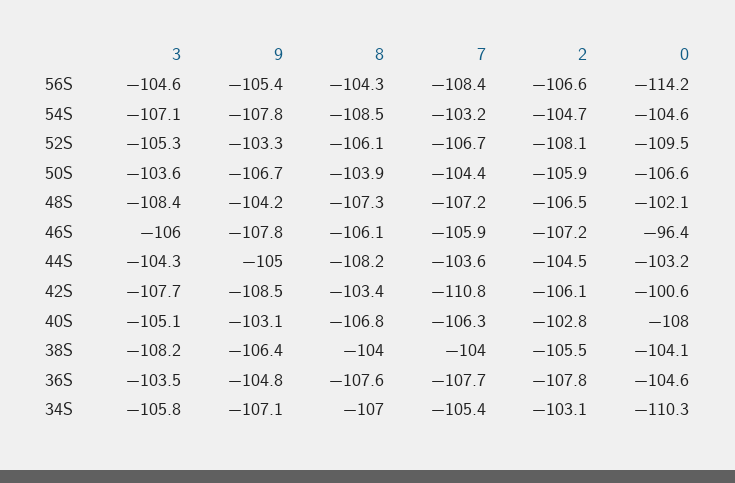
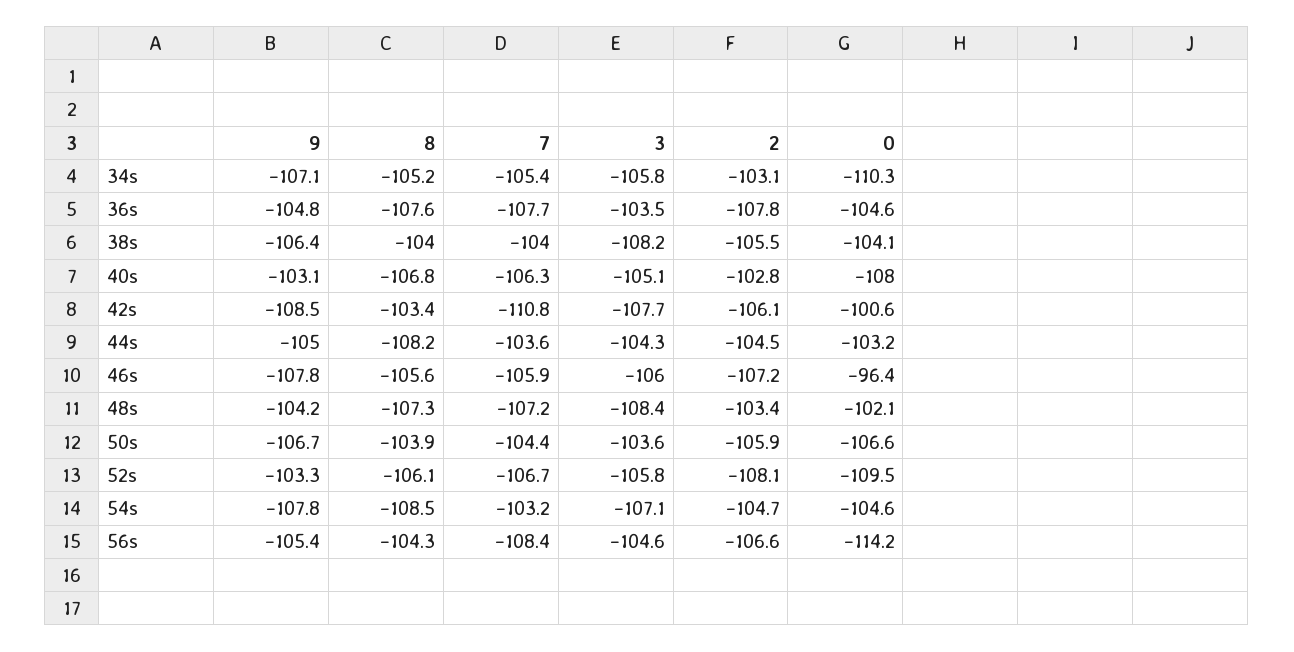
3, 52S: -105.3 -> -105.8
2, 48S: -106.5 -> -103.4
8, 46S: -106.1 -> -105.6
8, 34S: -107 -> -105.2

